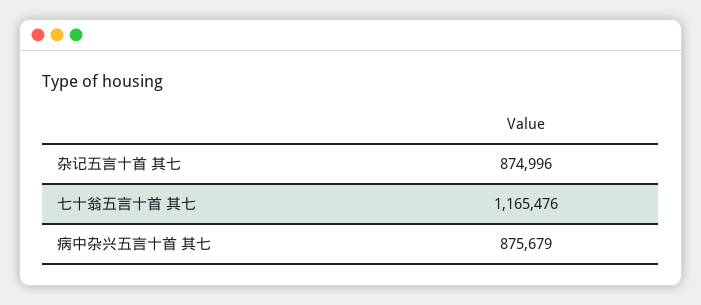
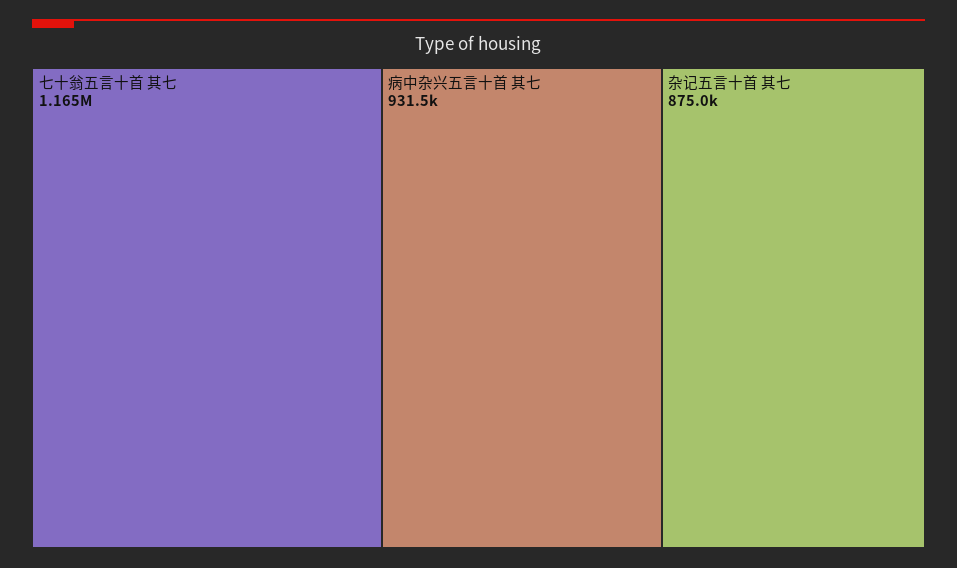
病中杂兴五言十首 其七: 875679 -> 931500

